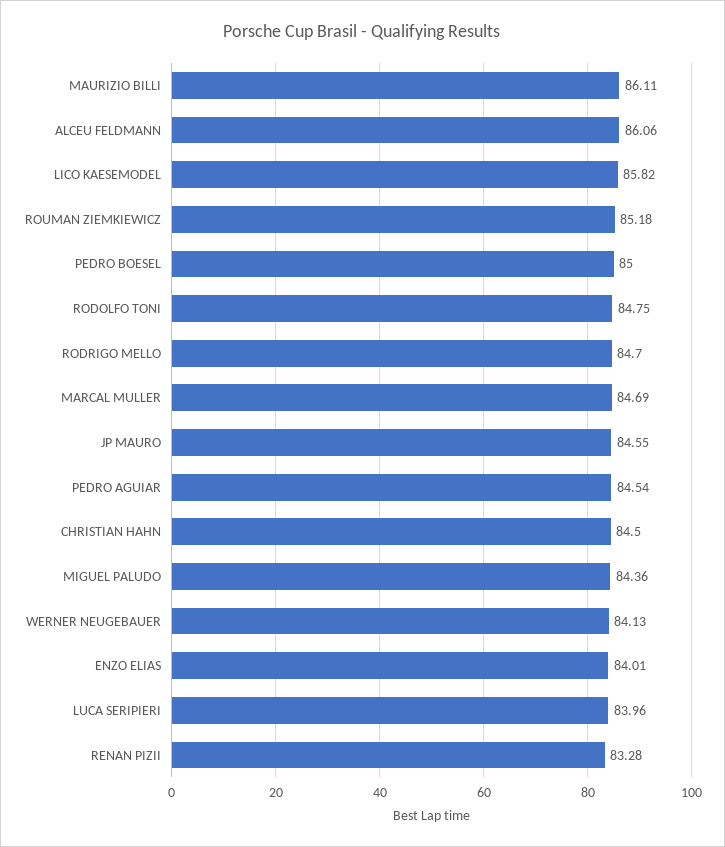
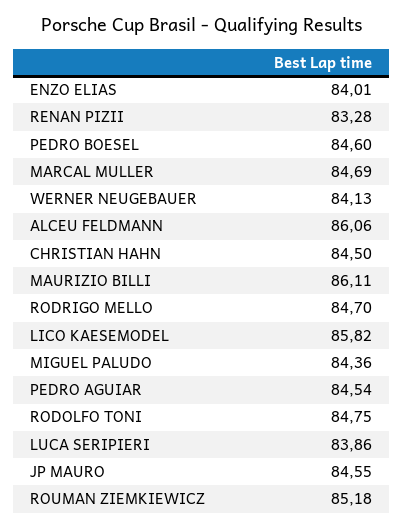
PEDRO BOESEL: 85 -> 84.6
LUCA SERIPIERI: 83.96 -> 83.86

